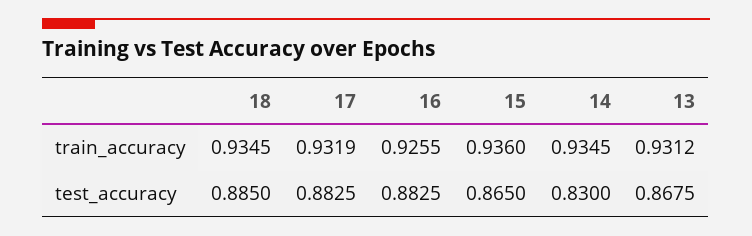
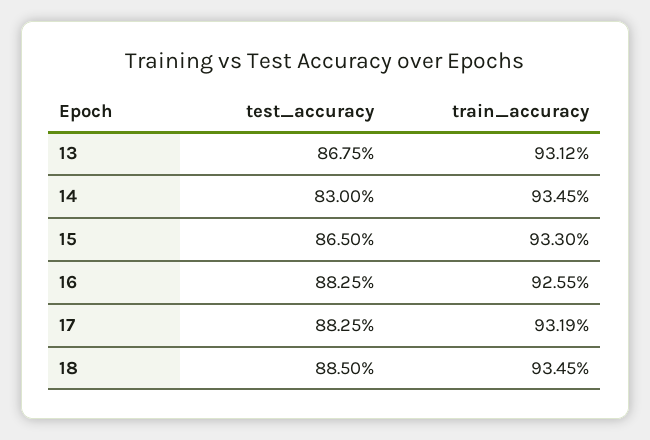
15, train_accuracy: 0.936 -> 0.933

